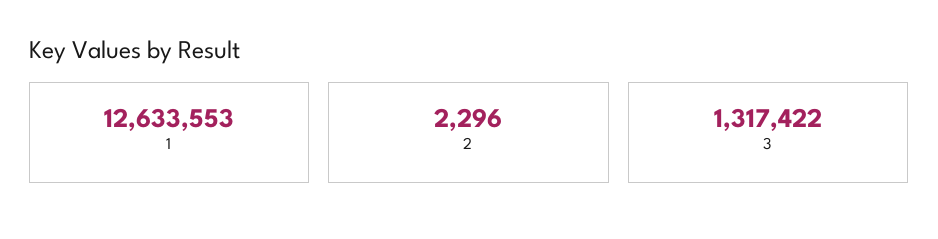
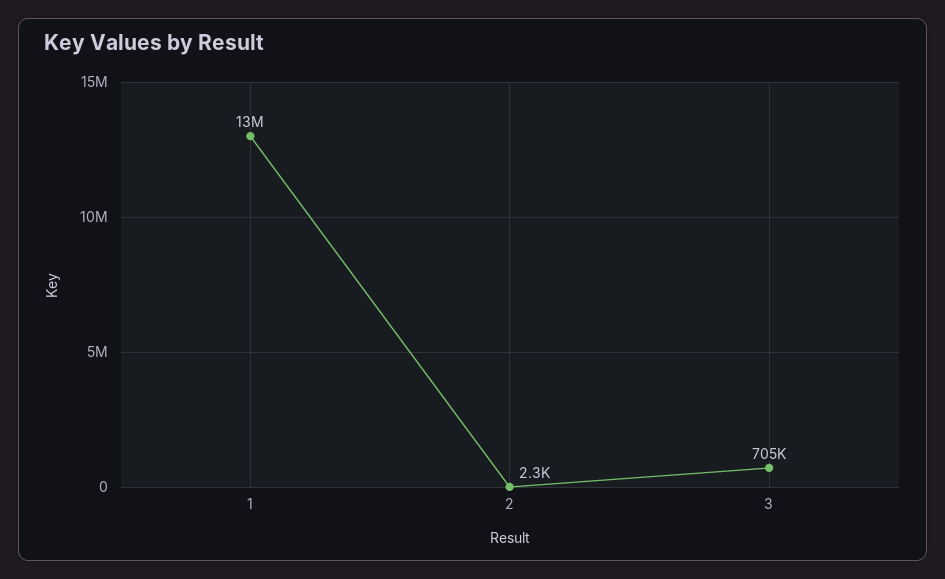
3: 1317422 -> 705000

